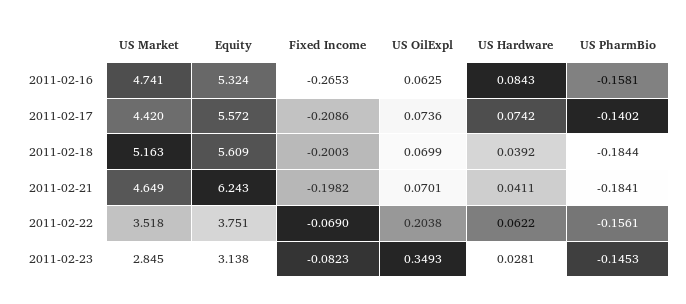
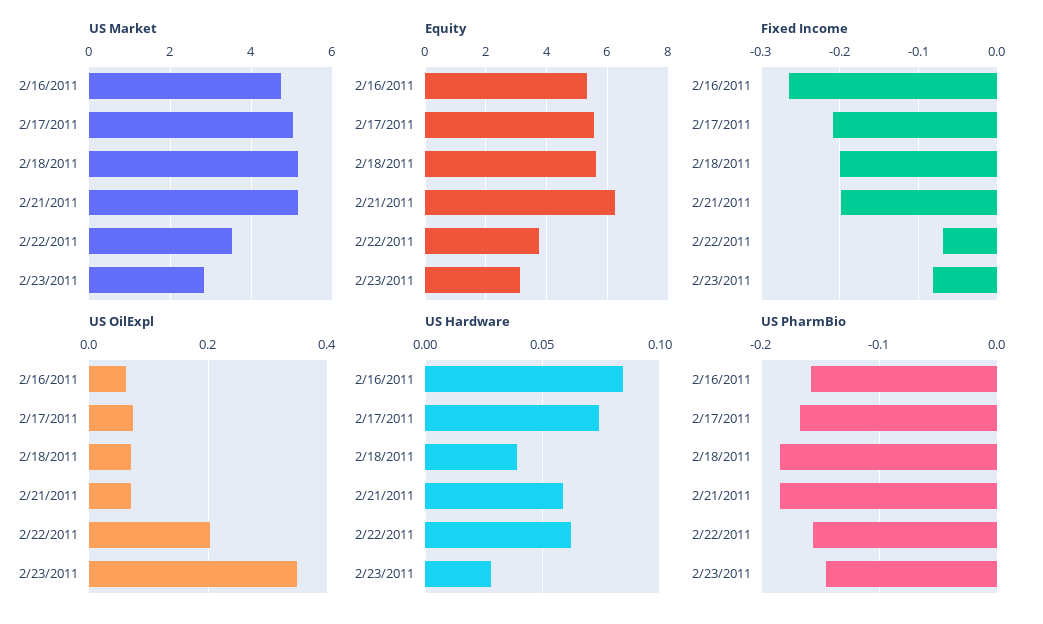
US Market, 2011-02-17: 4.42 -> 5
US PharmBio, 2011-02-17: -0.1402 -> -0.17
US Market, 2011-02-21: 4.649 -> 5.2
US Hardware, 2011-02-21: 0.0411 -> 0.06

